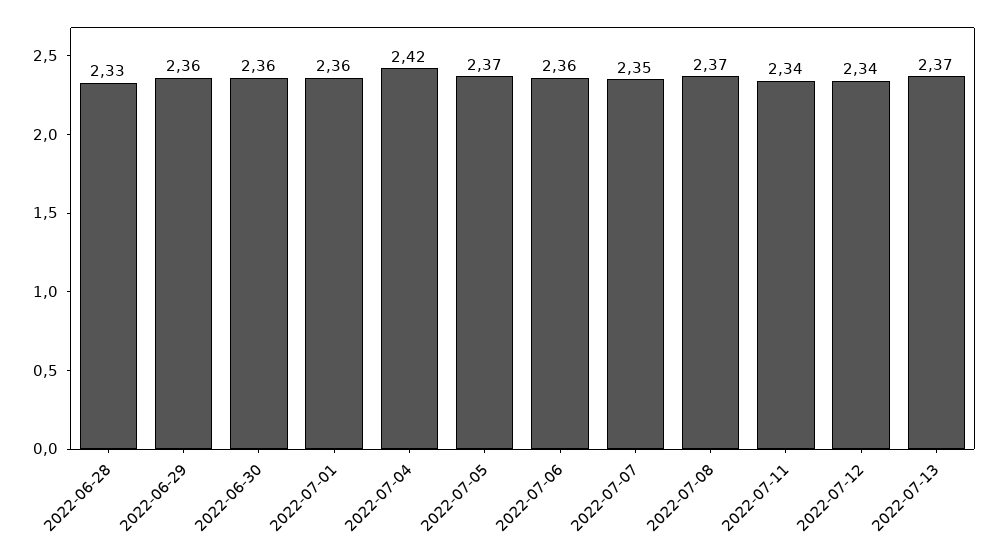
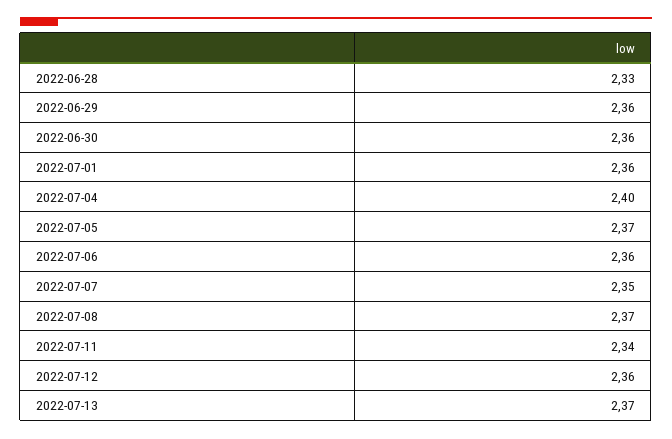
2022-07-04: 2.42 -> 2.4
2022-07-12: 2.34 -> 2.36

